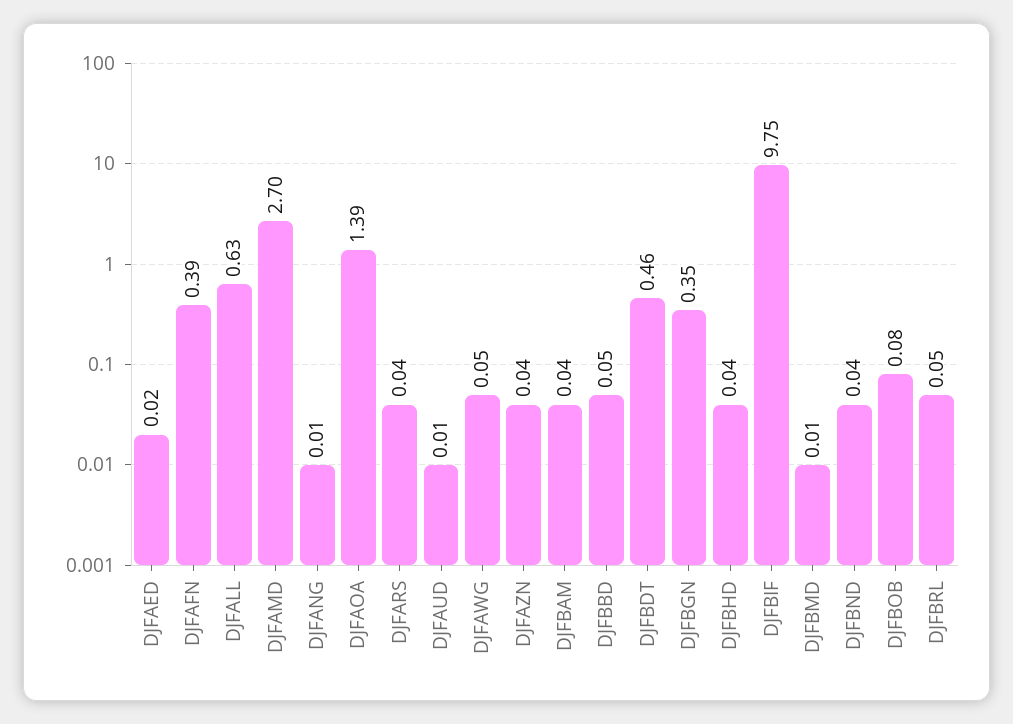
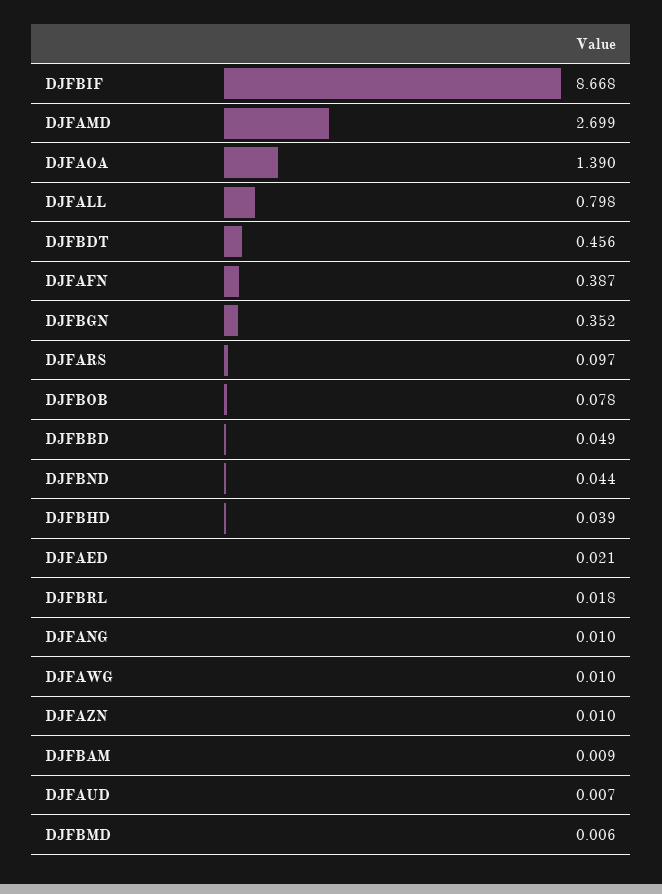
DJFALL: 0.63 -> 0.798
DJFARS: 0.04 -> 0.097
DJFAWG: 0.05 -> 0.01
DJFAZN: 0.04 -> 0.01
DJFBAM: 0.04 -> 0.009
DJFBIF: 9.75 -> 8.668
DJFBRL: 0.05 -> 0.018

